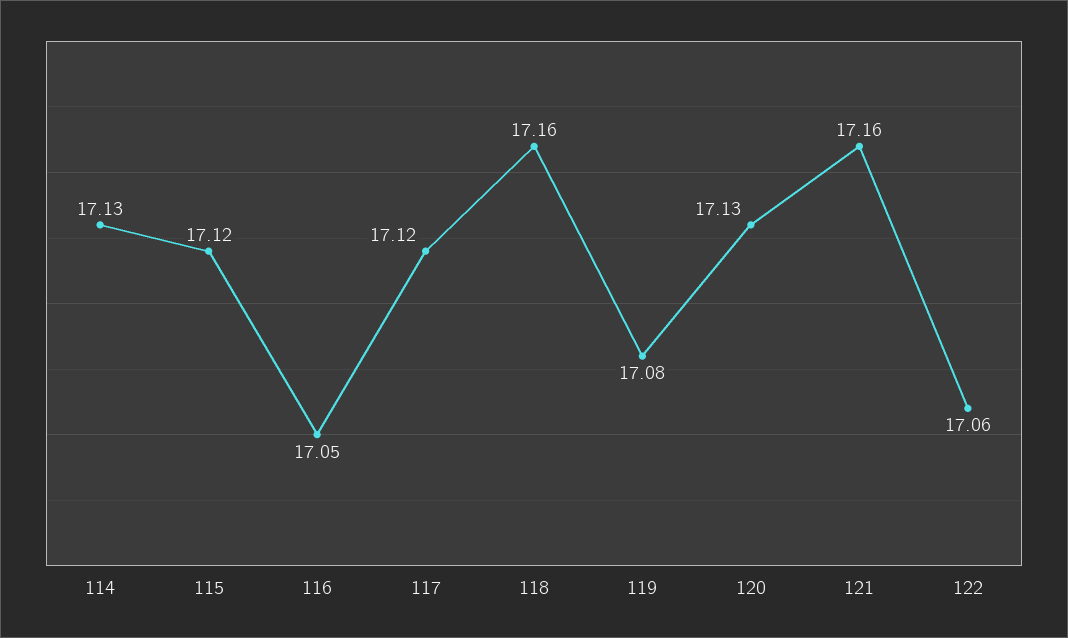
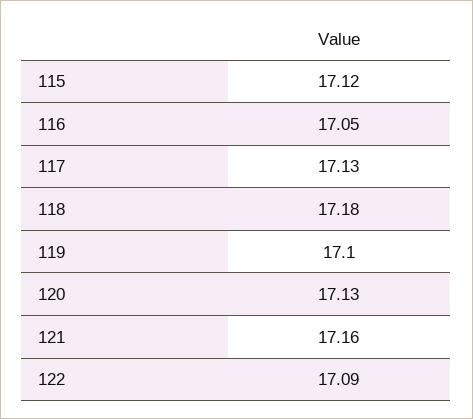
114: 17.13 -> none
117: 17.12 -> 17.13
118: 17.16 -> 17.18
119: 17.08 -> 17.1
122: 17.06 -> 17.09

